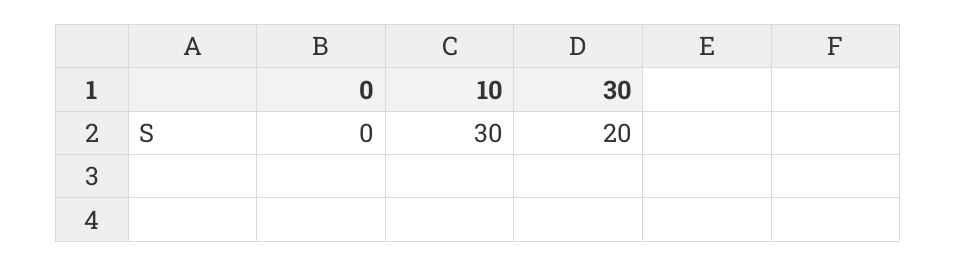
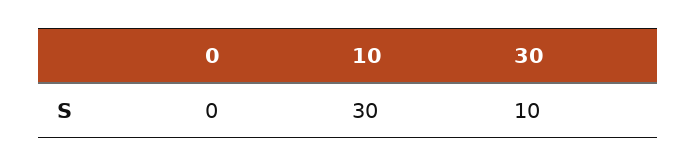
30: 20 -> 10

